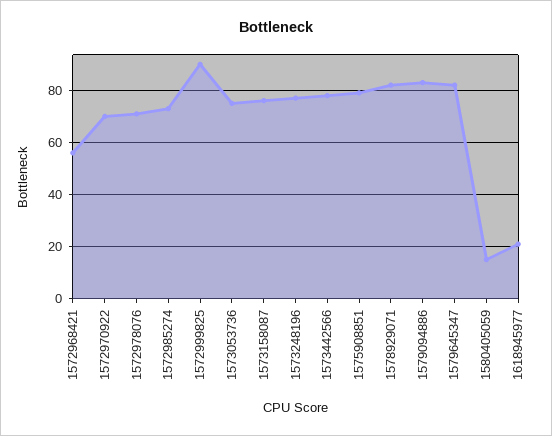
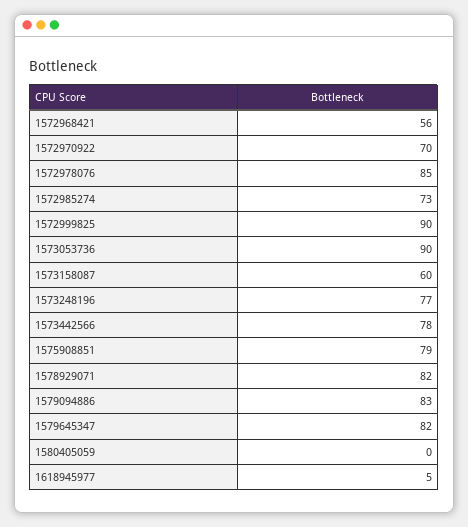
1572978076: 70 -> 85
1573053736: 75 -> 90
1573158087: 75 -> 60
1580405059: 15 -> 0
1618945977: 20 -> 5

